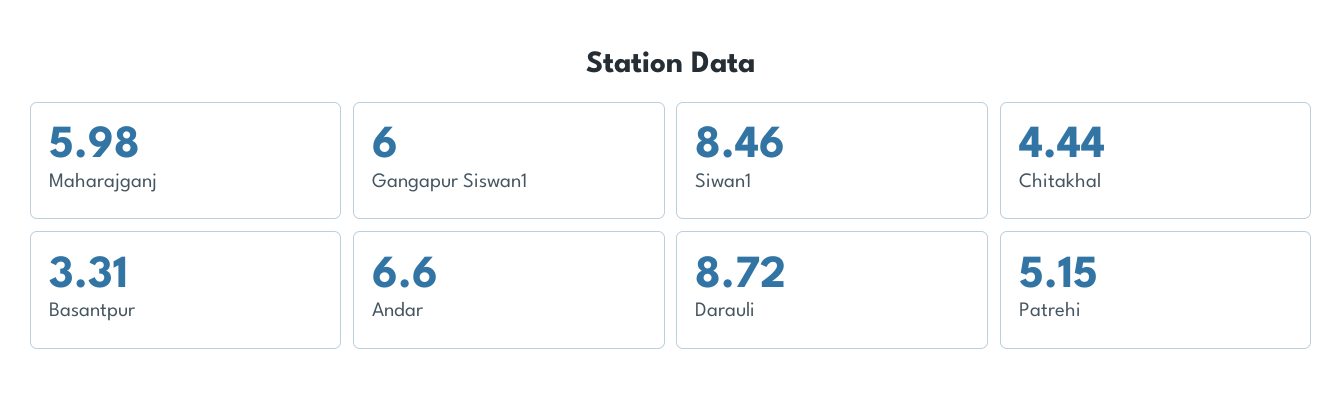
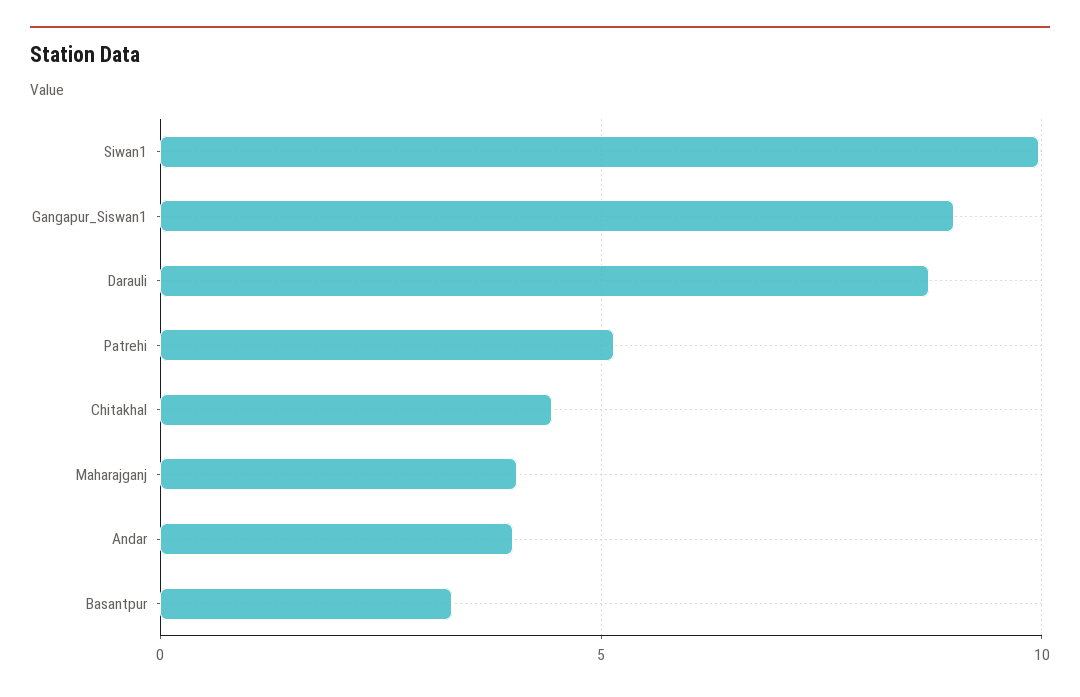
Maharajganj: 5.98 -> 4
Gangapur Siswan1: 6 -> 9
Siwan1: 8.46 -> 10
Andar: 6.6 -> 4

